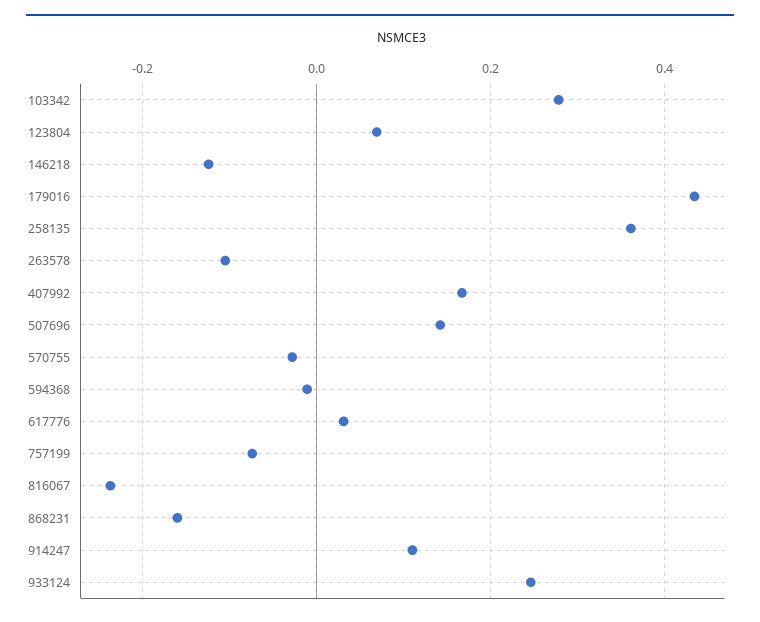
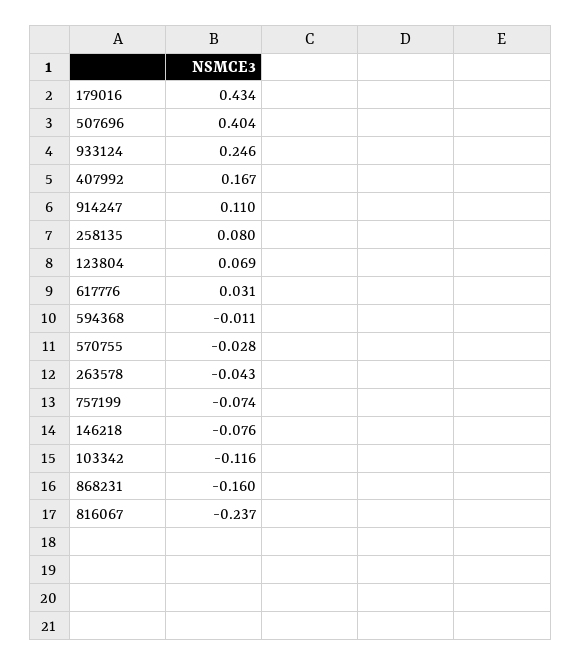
103342: 0.28 -> -0.116
146218: -0.12 -> -0.076
258135: 0.36 -> 0.08
263578: -0.1 -> -0.043
507696: 0.14 -> 0.404

